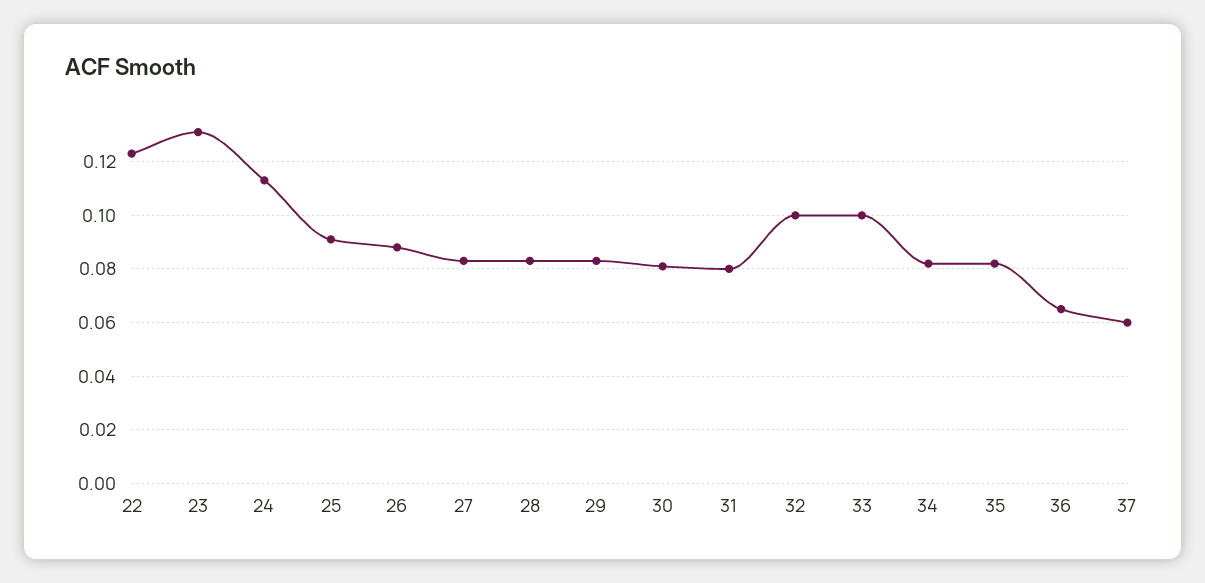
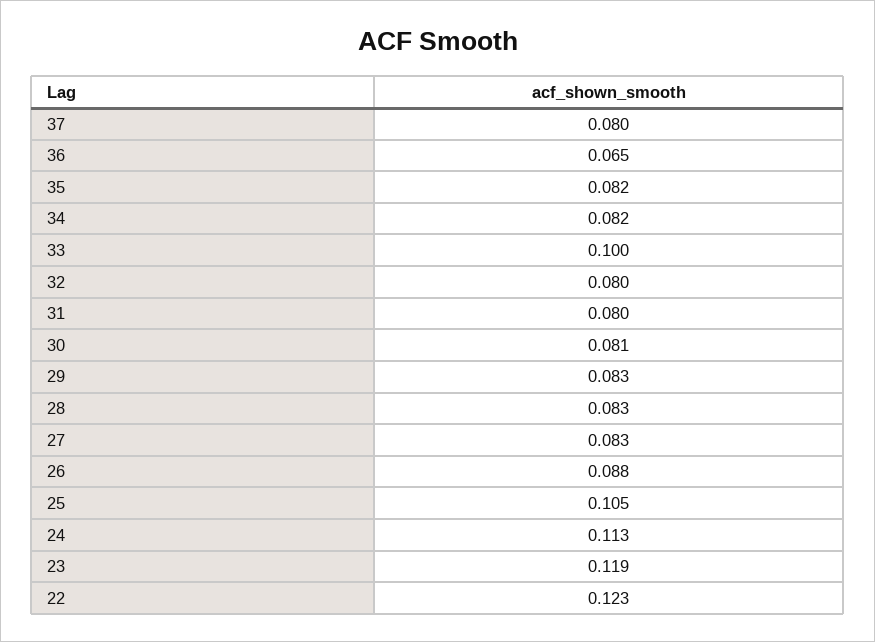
23: 0.13 -> 0.119
25: 0.09 -> 0.105
32: 0.1 -> 0.08
37: 0.06 -> 0.08

